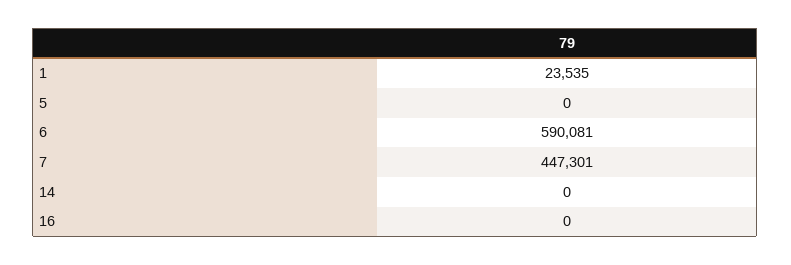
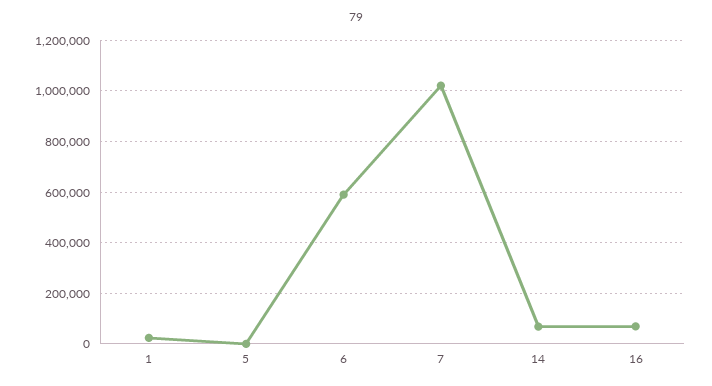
7: 447301 -> 1025000
14: 0 -> 75000
16: 0 -> 75000

